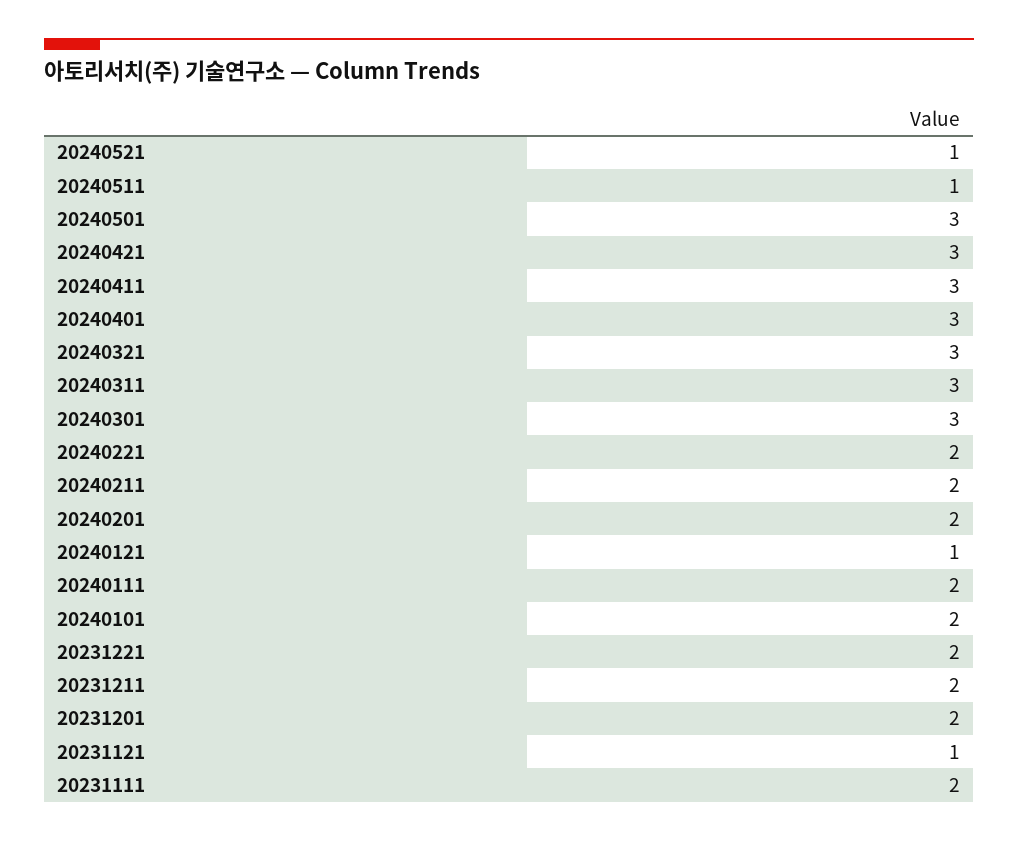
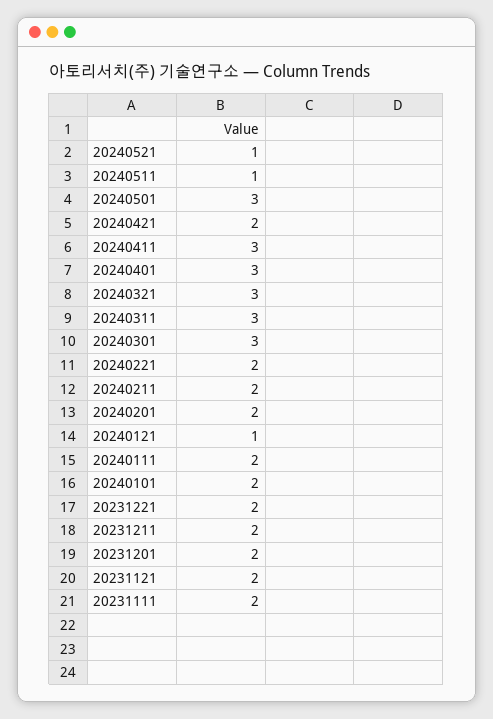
20240421: 3 -> 2
20231121: 1 -> 2

